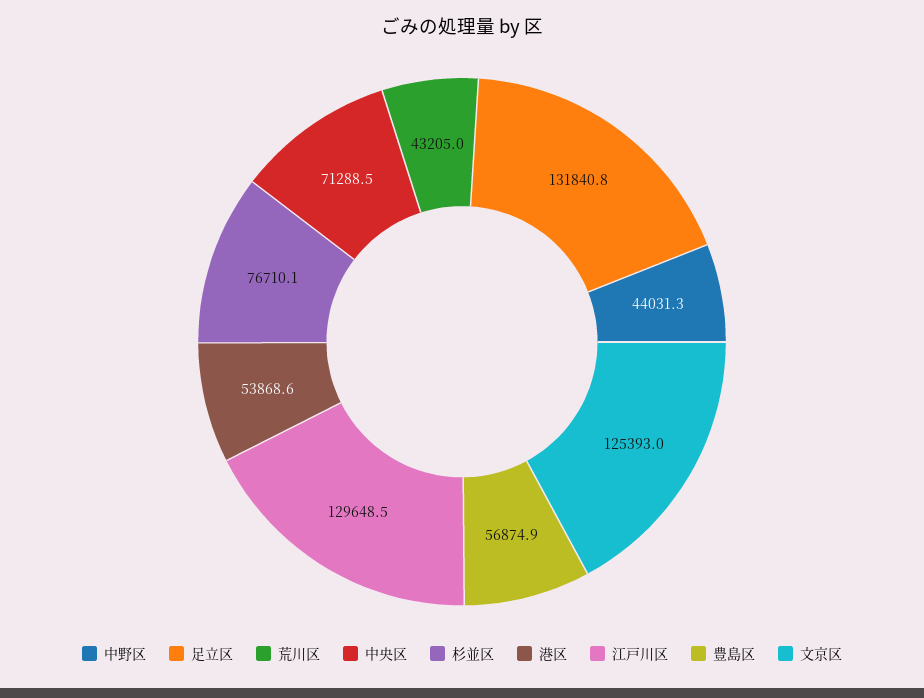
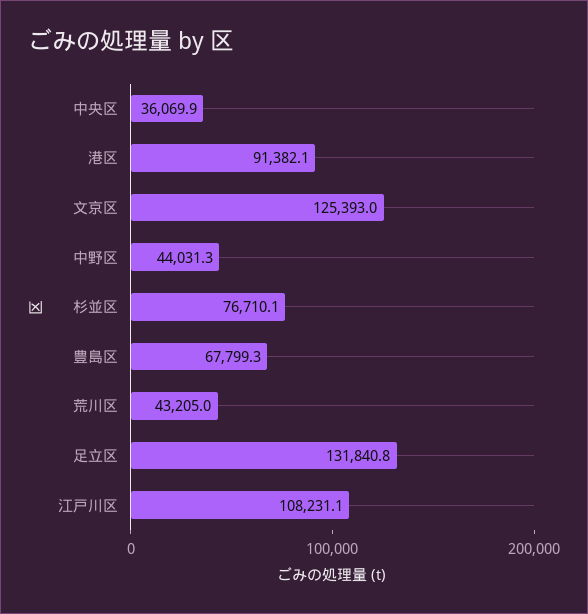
中央区: 71288.5 -> 36069.9
港区: 53868.6 -> 91382.1
江戸川区: 129648.5 -> 108231.1
豊島区: 56874.9 -> 67799.3

